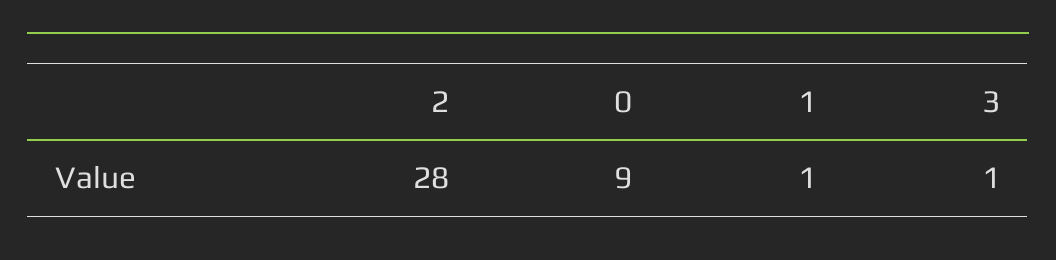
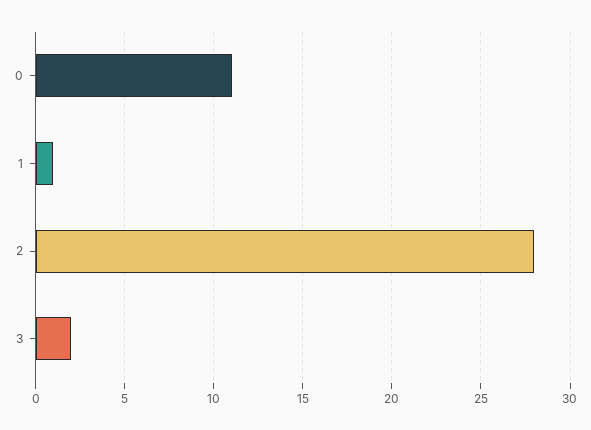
0: 9 -> 11
3: 1 -> 2

